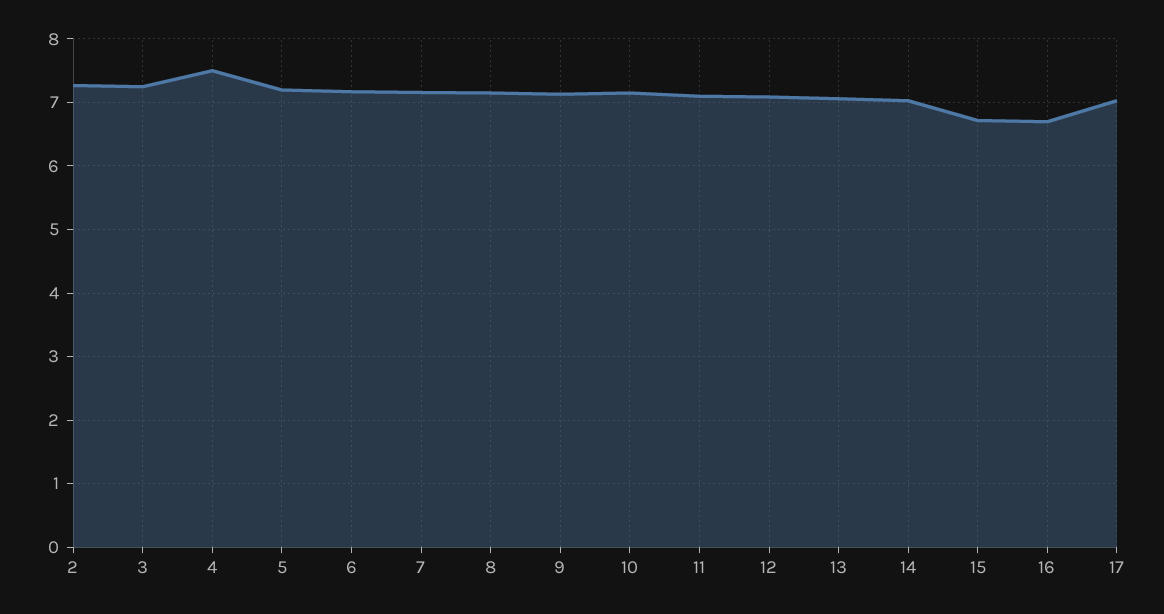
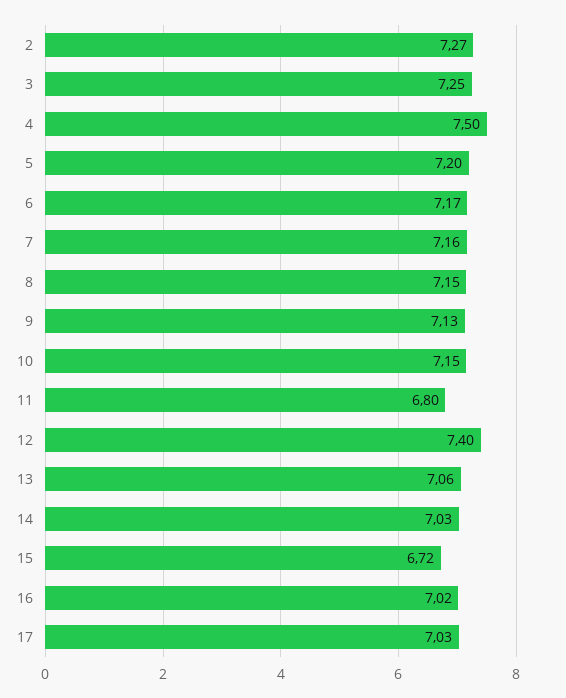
11: 7.1 -> 6.8
12: 7.1 -> 7.4
16: 6.7 -> 7.02

